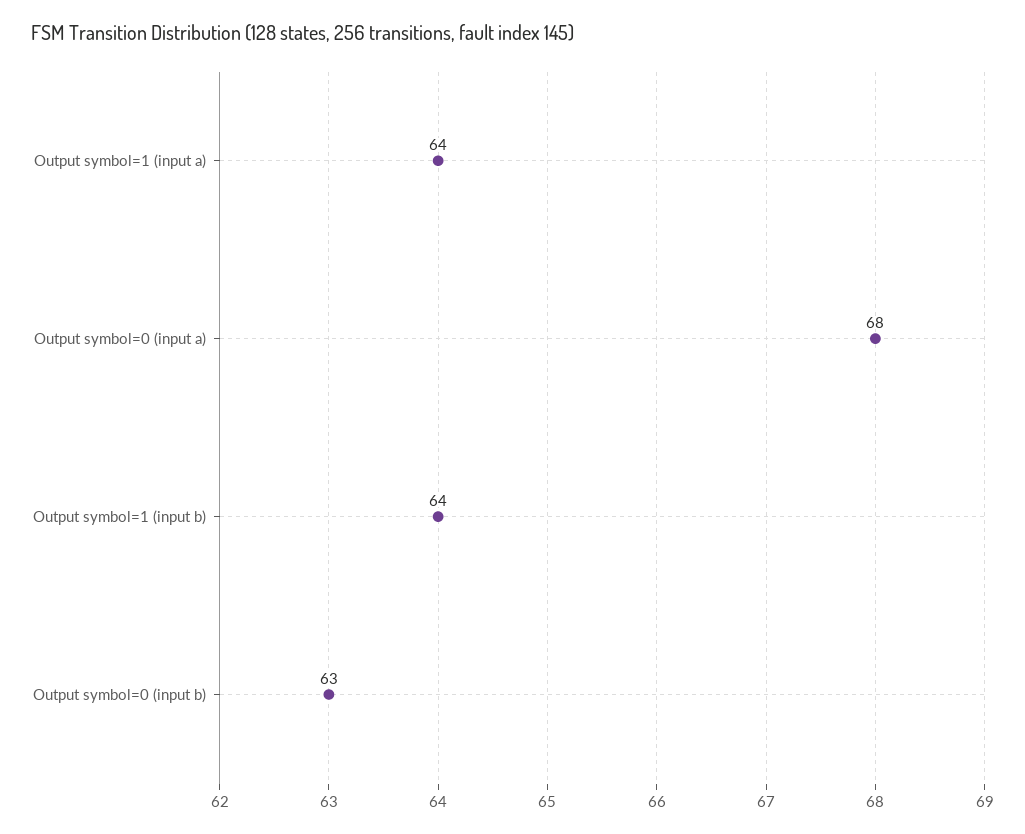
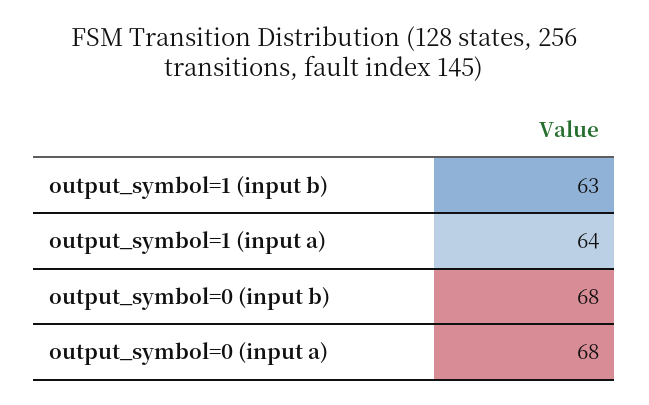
Output symbol=1 (input b): 64 -> 63
Output symbol=0 (input b): 63 -> 68

